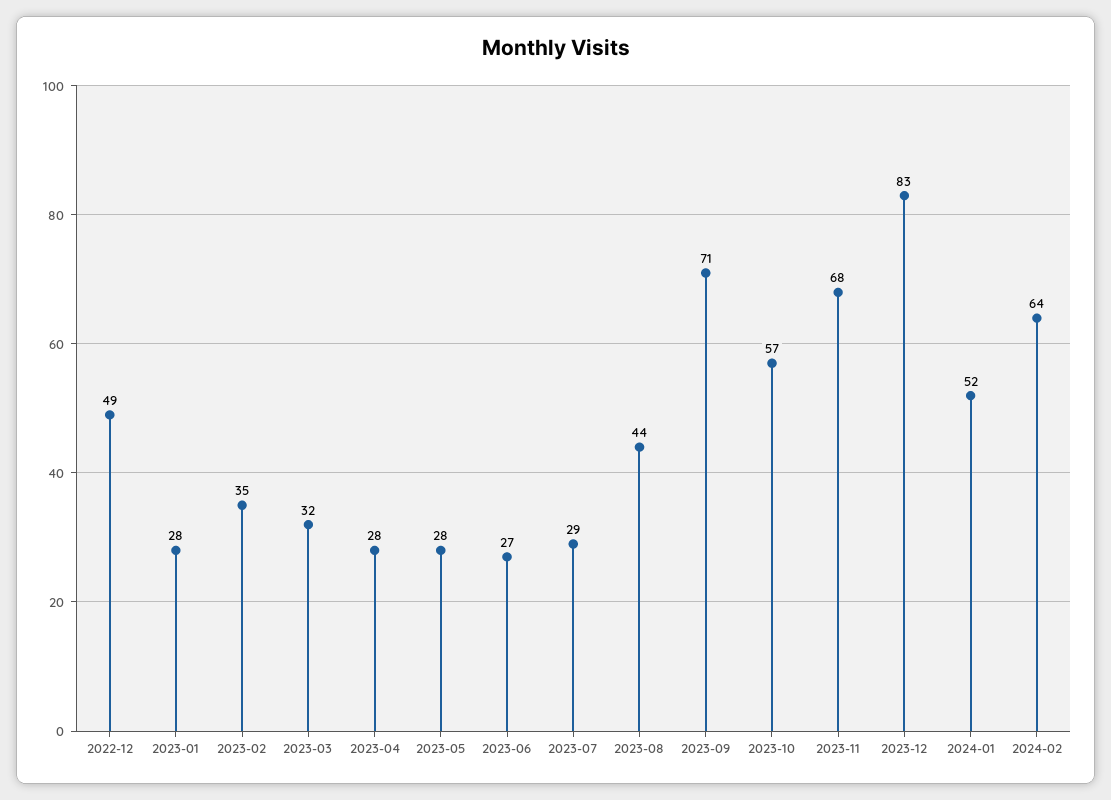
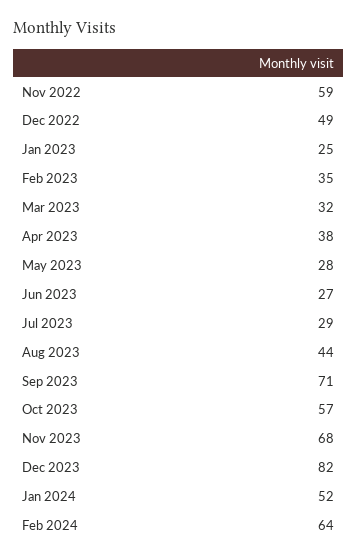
2023-01: 28 -> 25
2023-04: 28 -> 38
2023-12: 83 -> 82
Nov 2022: none -> 59

